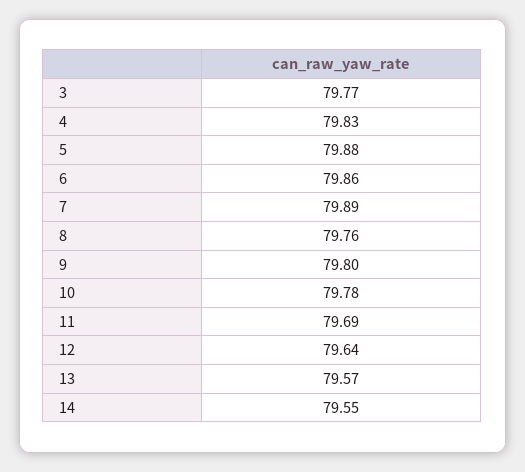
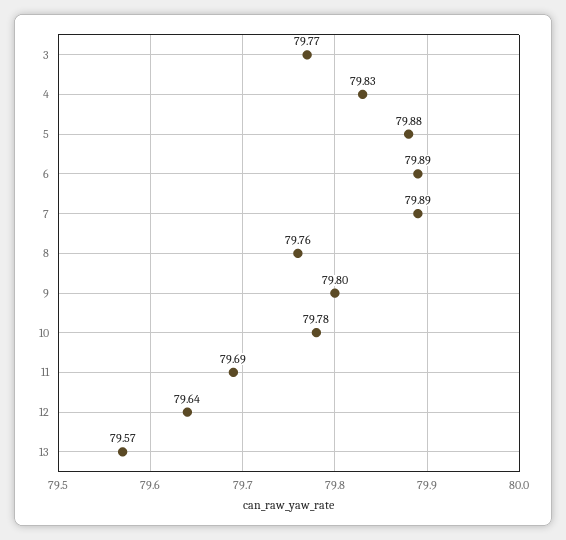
6: 79.86 -> 79.89
14: 79.55 -> none

